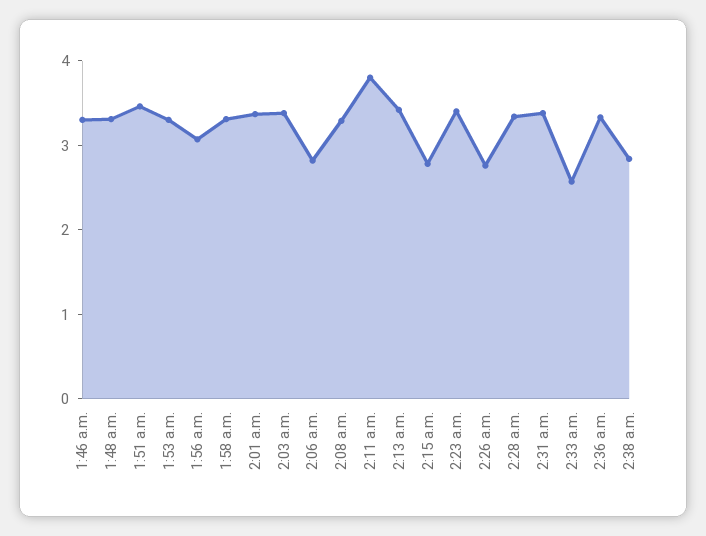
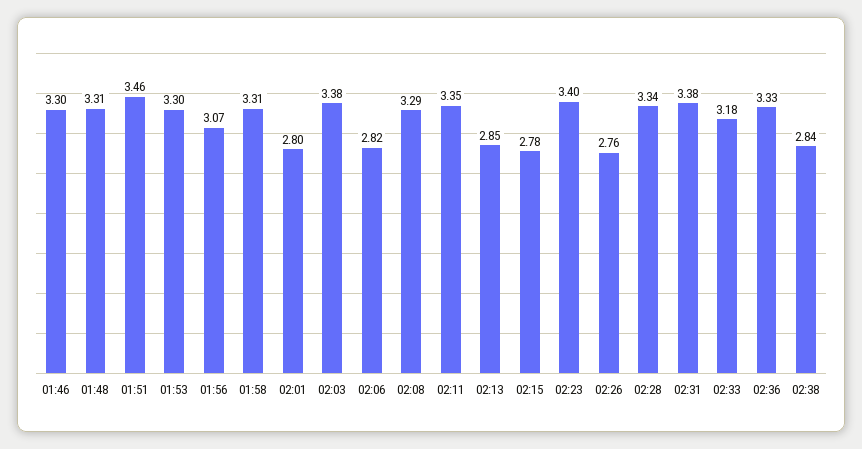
2:01 a.m.: 3.4 -> 2.8
2:11 a.m.: 3.8 -> 3.35
2:13 a.m.: 3.4 -> 2.85
2:33 a.m.: 2.6 -> 3.18

